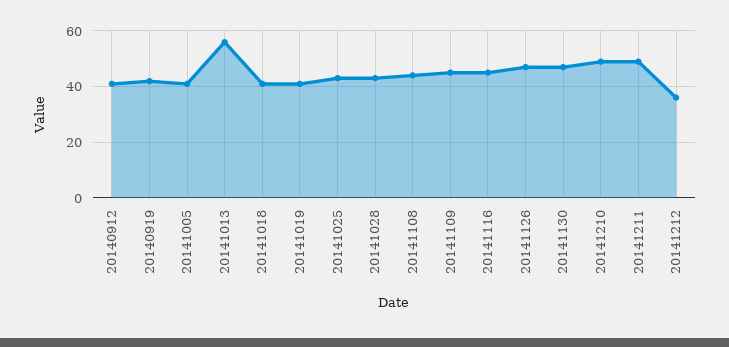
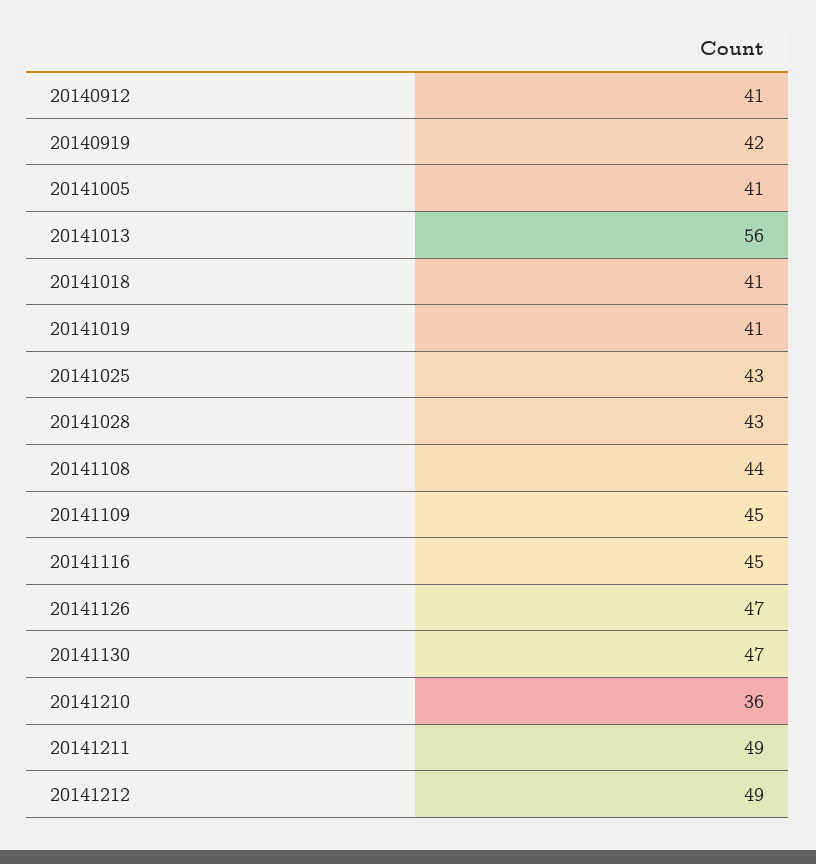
20141210: 50 -> 36
20141212: 35 -> 49

